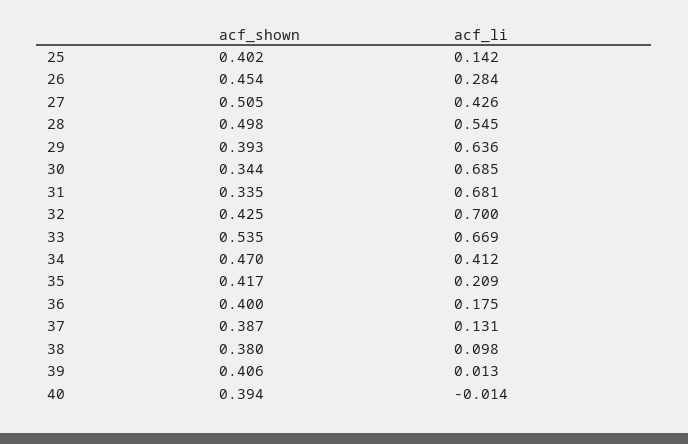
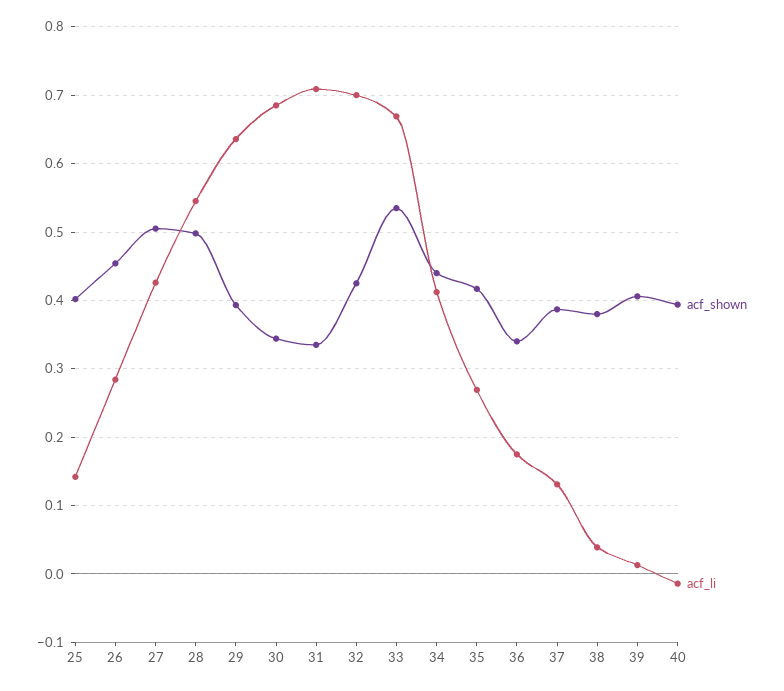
acf_li, 31: 0.681 -> 0.71
acf_shown, 34: 0.47 -> 0.44
acf_li, 35: 0.209 -> 0.27
acf_shown, 36: 0.4 -> 0.34
acf_li, 38: 0.098 -> 0.04

